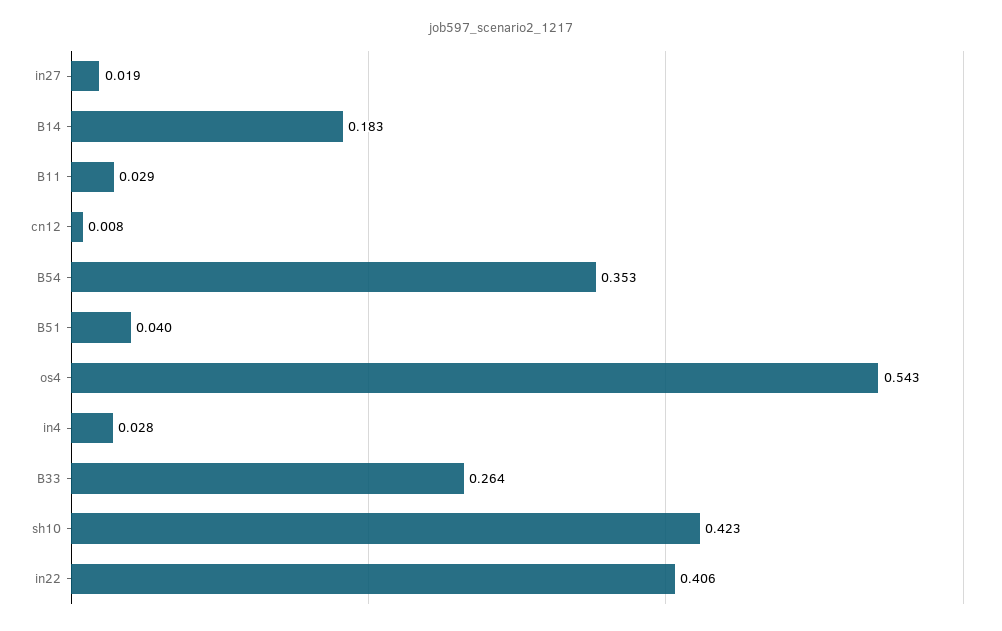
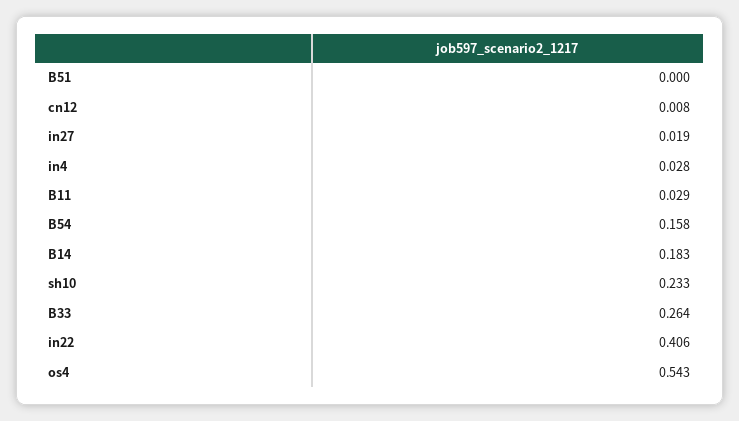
B54: 0.353 -> 0.158
B51: 0.04 -> 0
sh10: 0.423 -> 0.233

